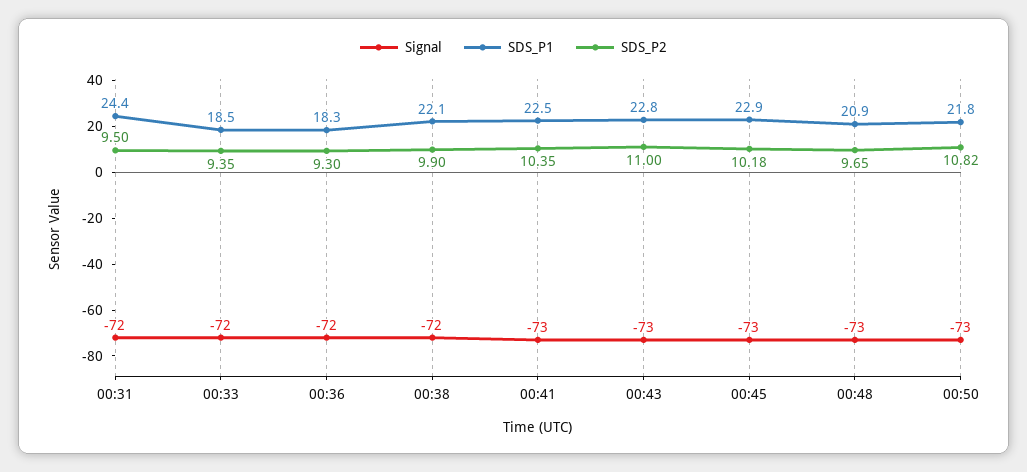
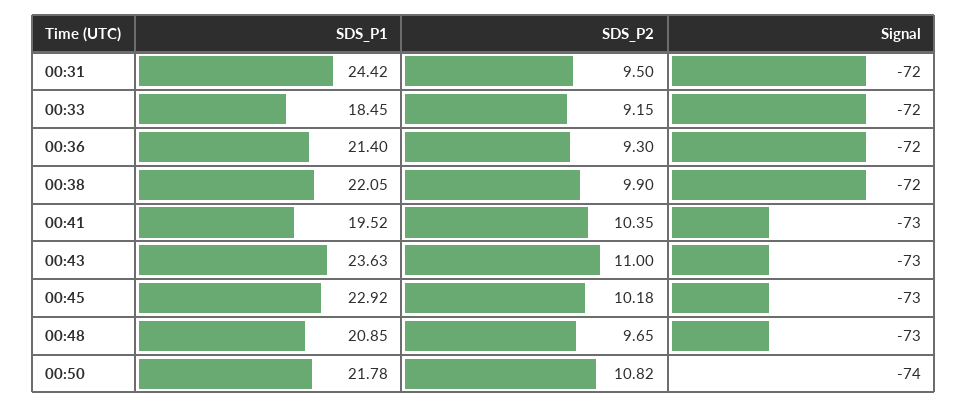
SDS_P2, 00:33: 9.35 -> 9.15
SDS_P1, 00:36: 18.3 -> 21.4
SDS_P1, 00:41: 22.5 -> 19.52
SDS_P1, 00:43: 22.8 -> 23.63
Signal, 00:50: -73 -> -74

